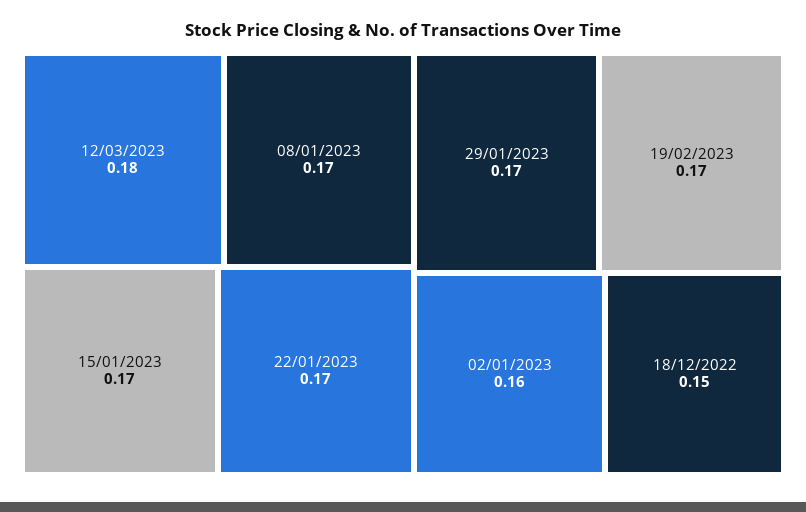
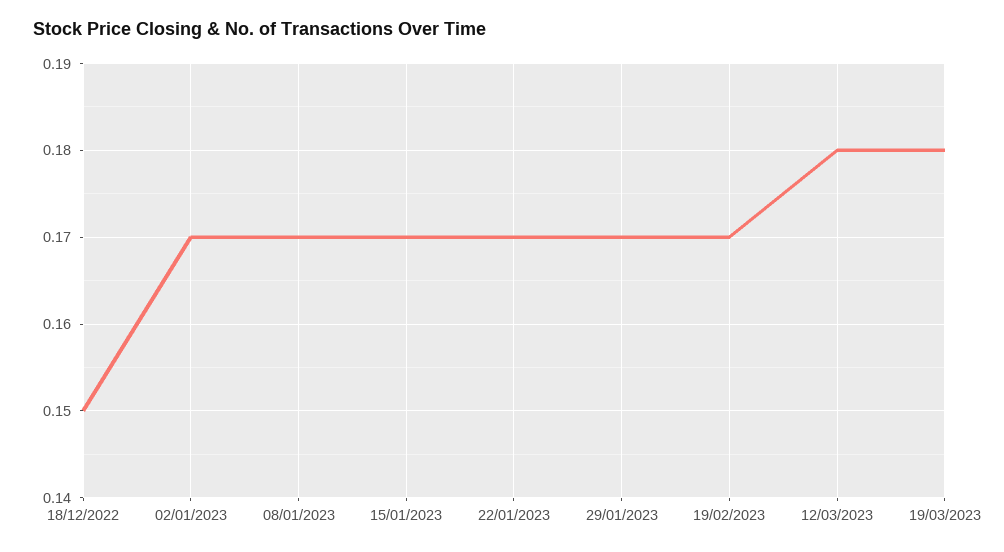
02/01/2023: 0.16 -> 0.17
19/03/2023: none -> 0.18

